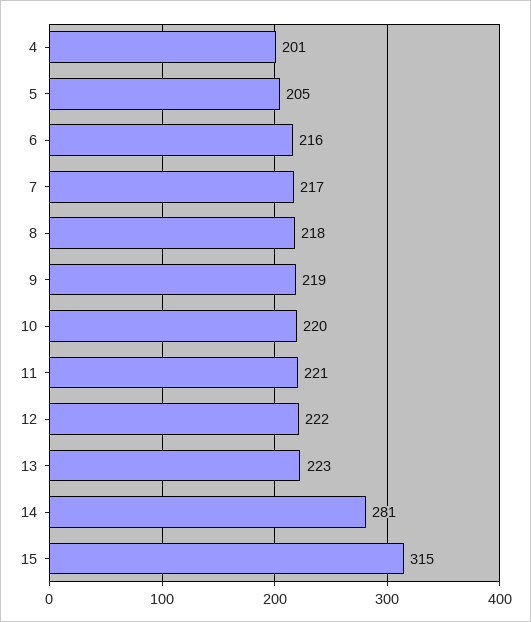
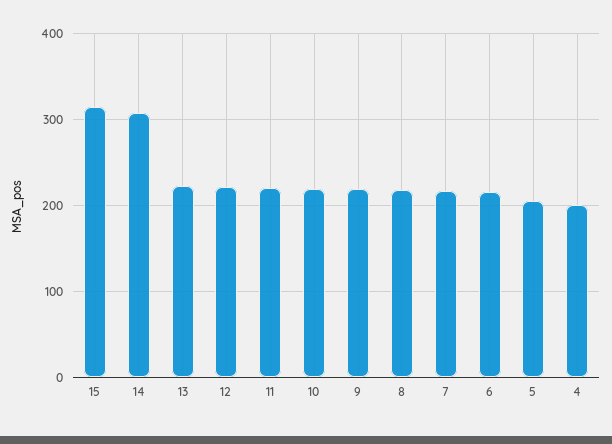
14: 281 -> 310

